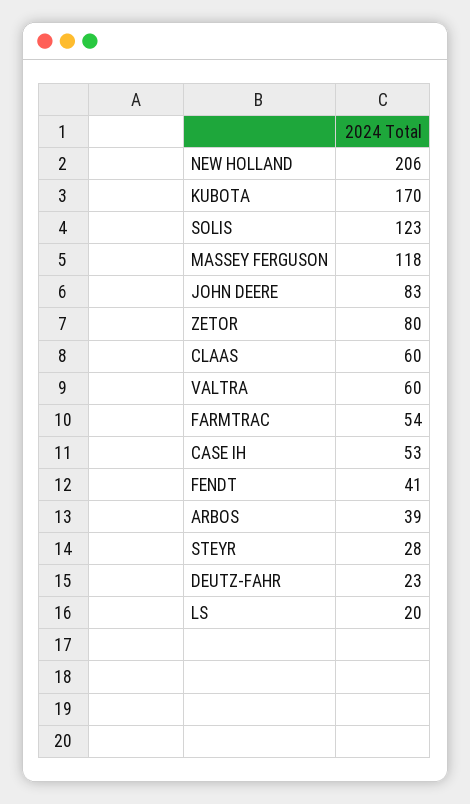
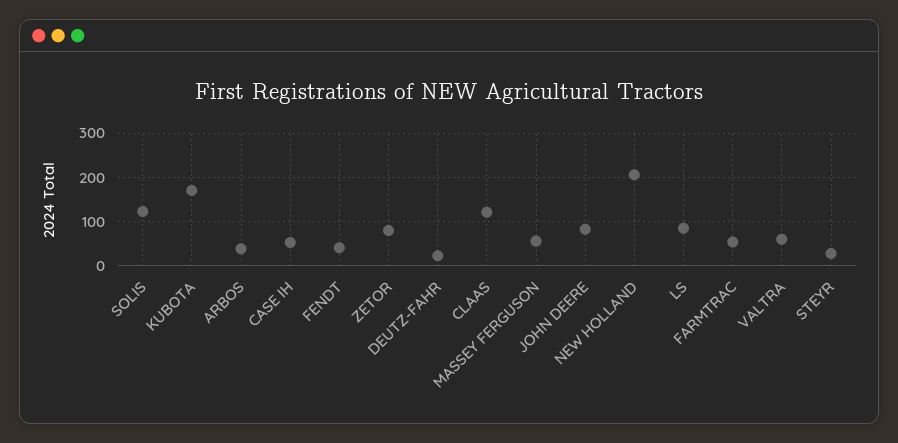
MASSEY FERGUSON: 118 -> 60
CLAAS: 60 -> 120
LS: 20 -> 80

